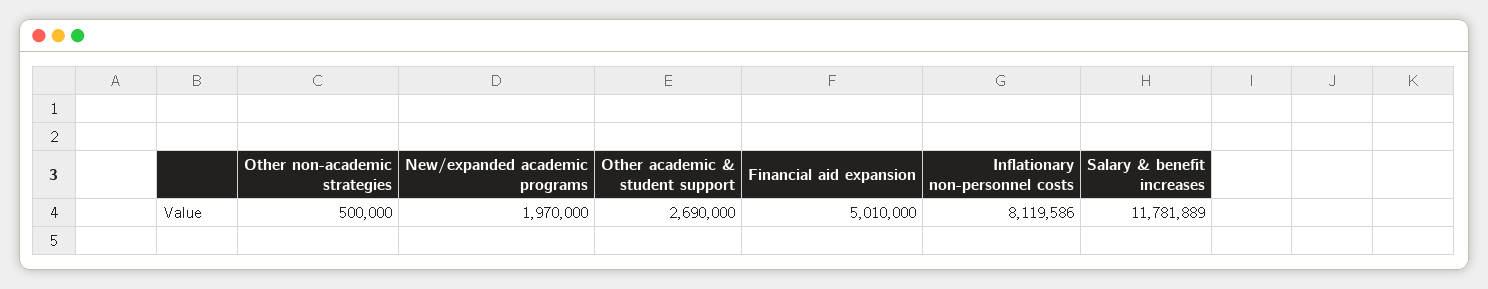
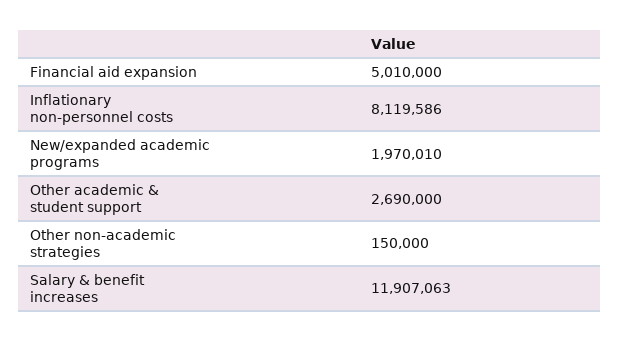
Other non-academic strategies: 500000 -> 150000
New/expanded academic programs: 1970000 -> 1970010
Salary & benefit increases: 11781889 -> 11907063

